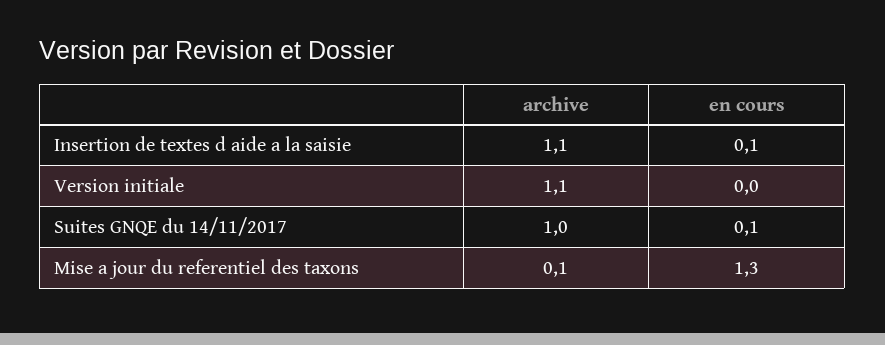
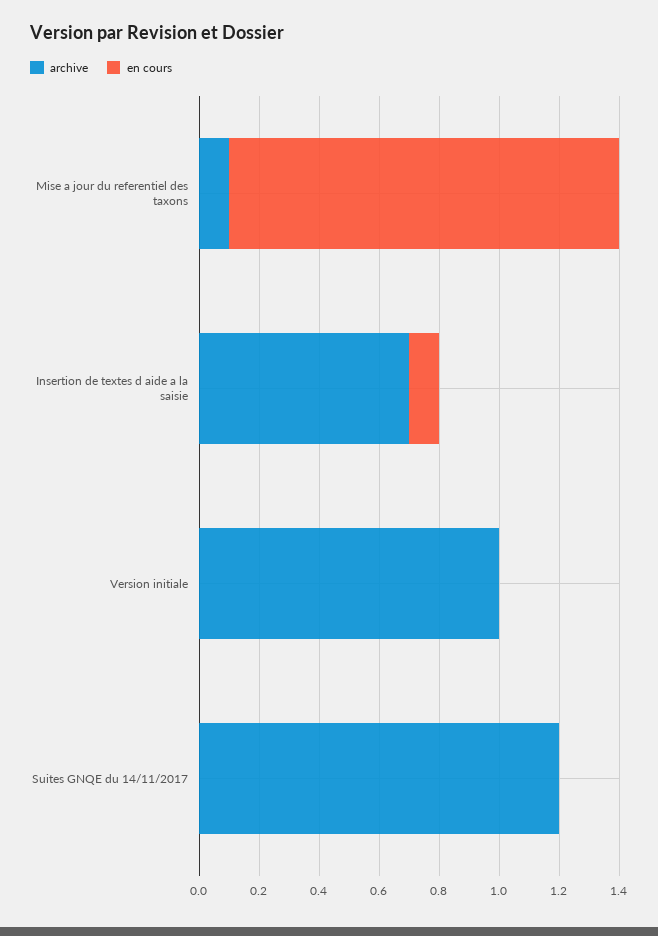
archive, Insertion de textes d aide a la saisie: 1.1 -> 0.7
archive, Version initiale: 1.1 -> 1
archive, Suites GNQE du 14/11/2017: 1 -> 1.2
en cours, Suites GNQE du 14/11/2017: 0.1 -> 0

